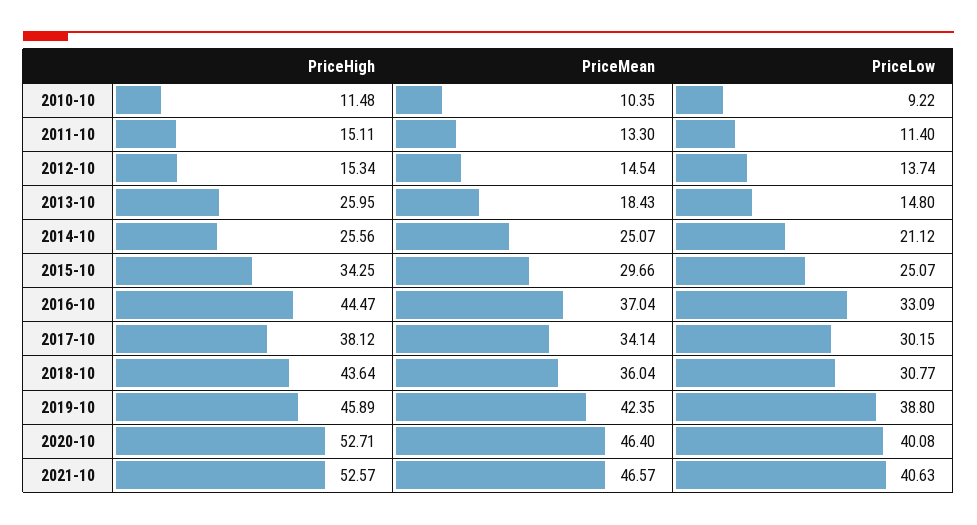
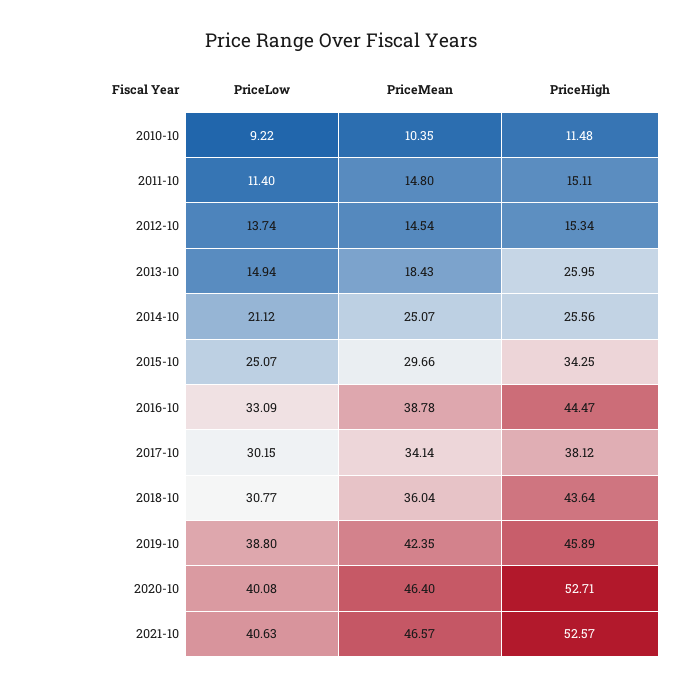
PriceMean, 2011-10: 13.3 -> 14.8
PriceLow, 2013-10: 14.8 -> 14.94
PriceMean, 2016-10: 37.04 -> 38.78

